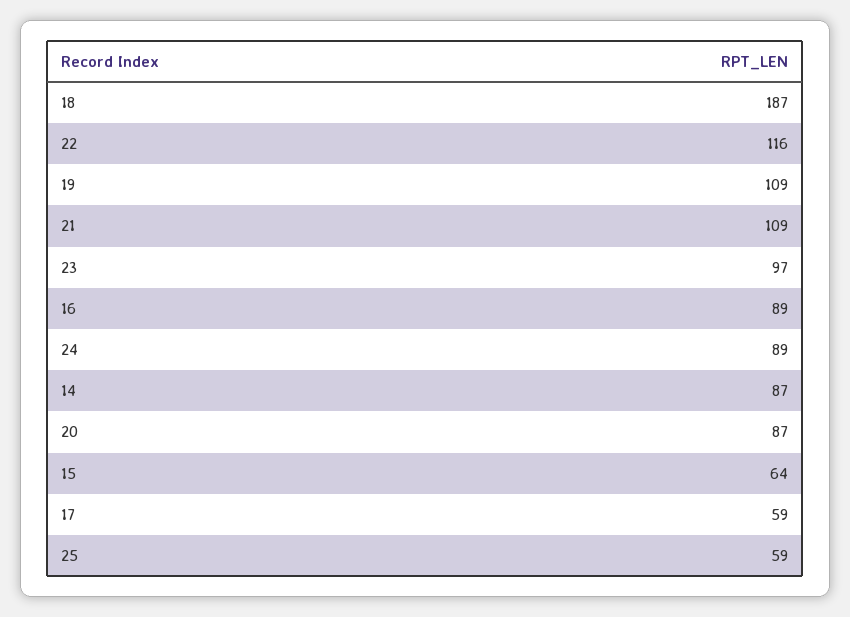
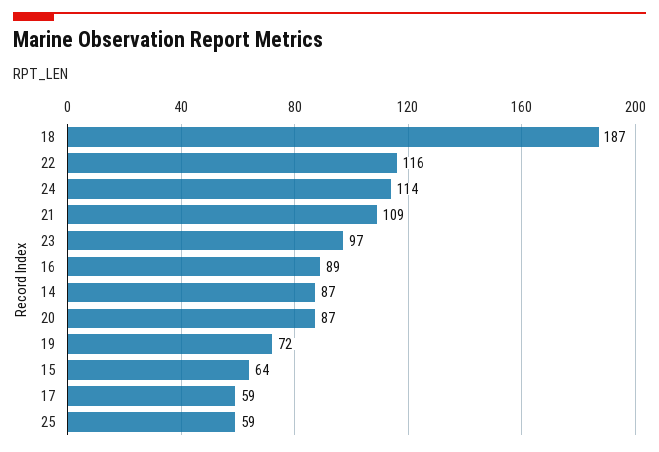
19: 109 -> 72
24: 89 -> 114

